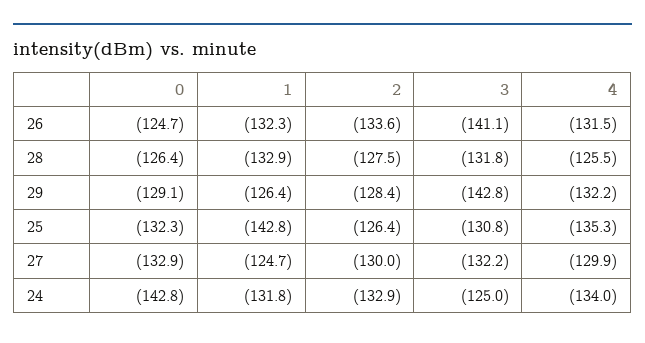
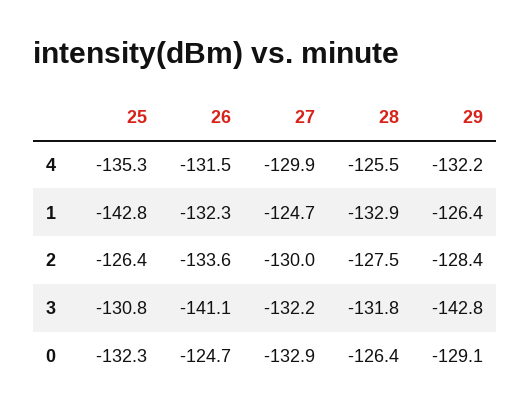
0, 24: -142.8 -> none
1, 24: -131.8 -> none
2, 24: -132.9 -> none
3, 24: -125 -> none
4, 24: -134 -> none

